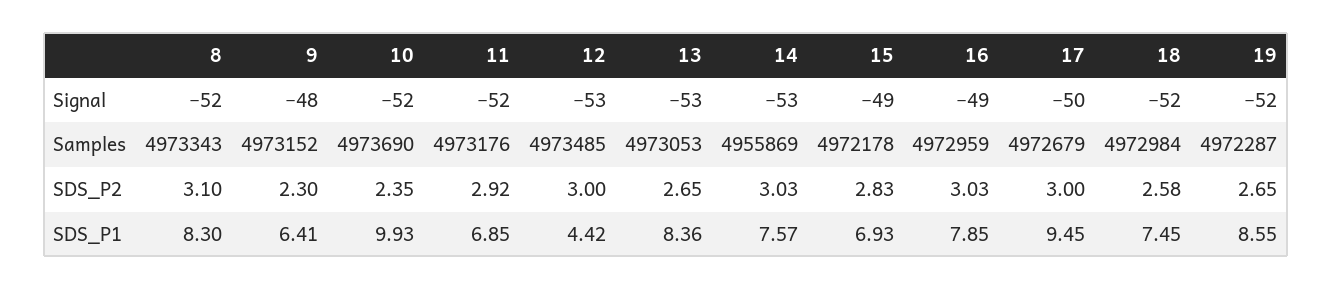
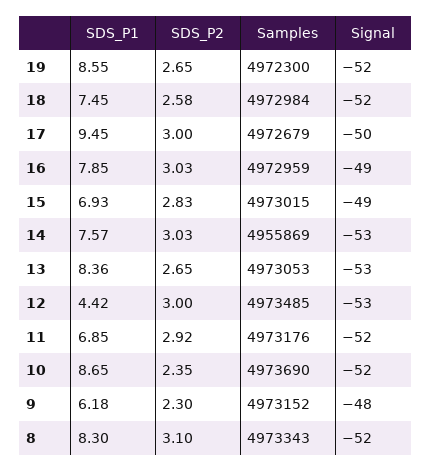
15, Samples: 4972178 -> 4973015
19, Samples: 4972287 -> 4972300
9, SDS_P1: 6.41 -> 6.18
10, SDS_P1: 9.93 -> 8.65

